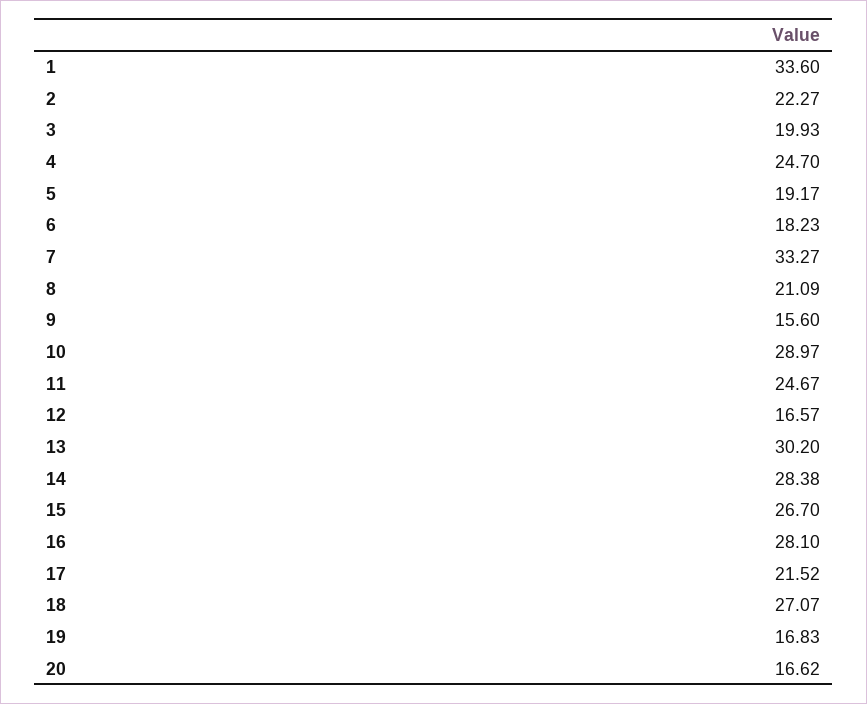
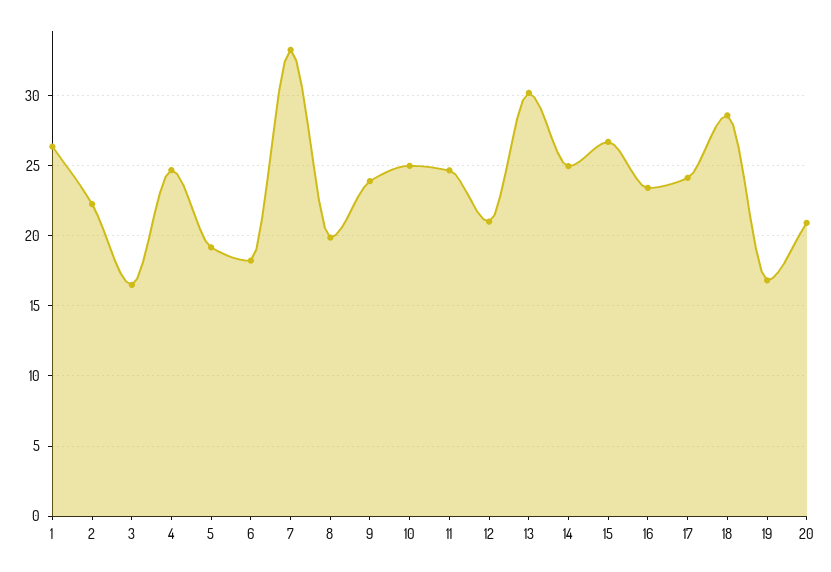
1: 33.6 -> 26.5
3: 19.93 -> 16.5
8: 21.09 -> 20
9: 15.6 -> 24
10: 28.97 -> 25
12: 16.57 -> 21
14: 28.38 -> 25
16: 28.1 -> 23.5
17: 21.52 -> 24
18: 27.07 -> 28.5
20: 16.62 -> 21

